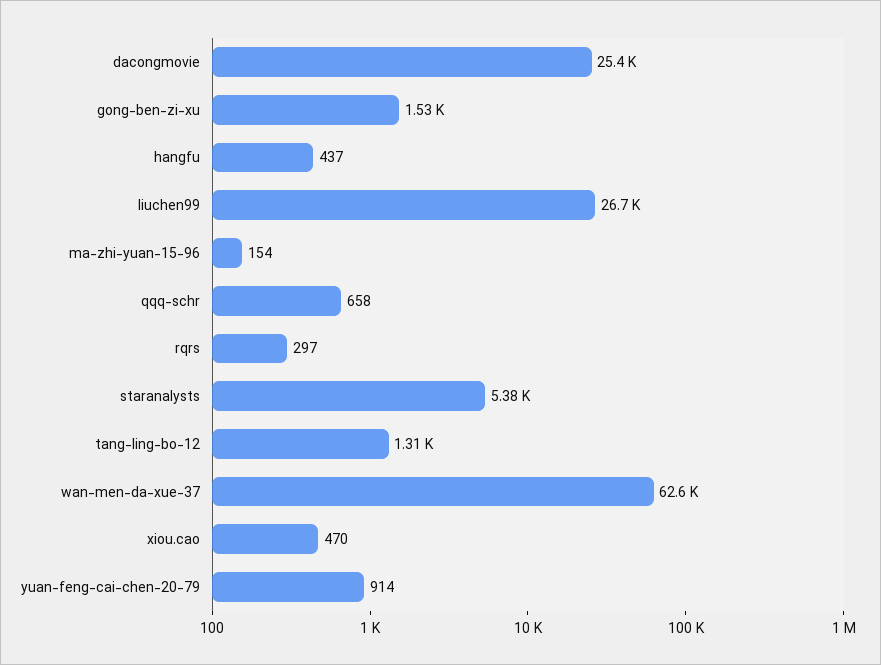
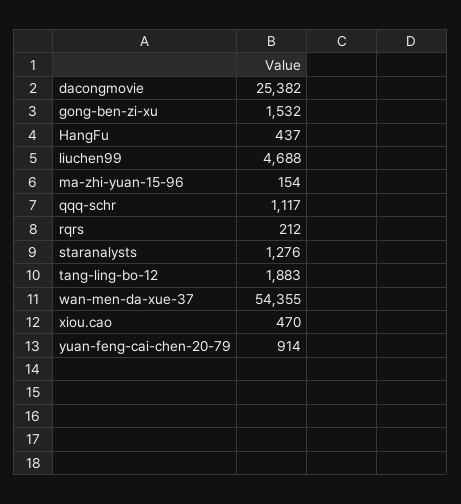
liuchen99: 26700 -> 4688
qqq-schr: 658 -> 1117
rqrs: 297 -> 212
staranalysts: 5380 -> 1276
tang-ling-bo-12: 1310 -> 1883
wan-men-da-xue-37: 62600 -> 54355

